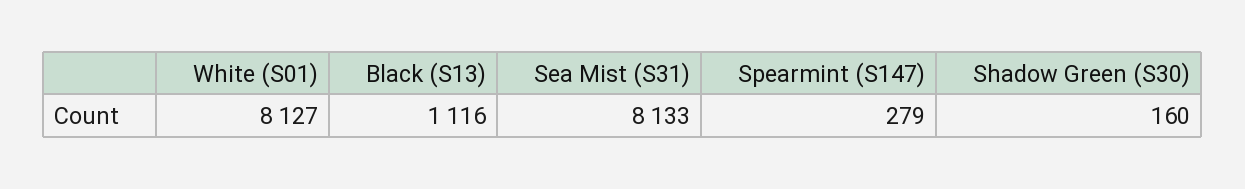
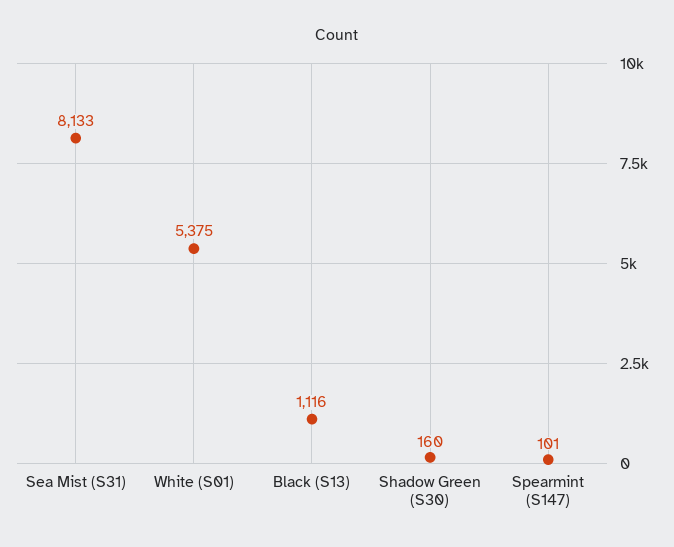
White (S01): 8127 -> 5375
Spearmint (S147): 279 -> 101

